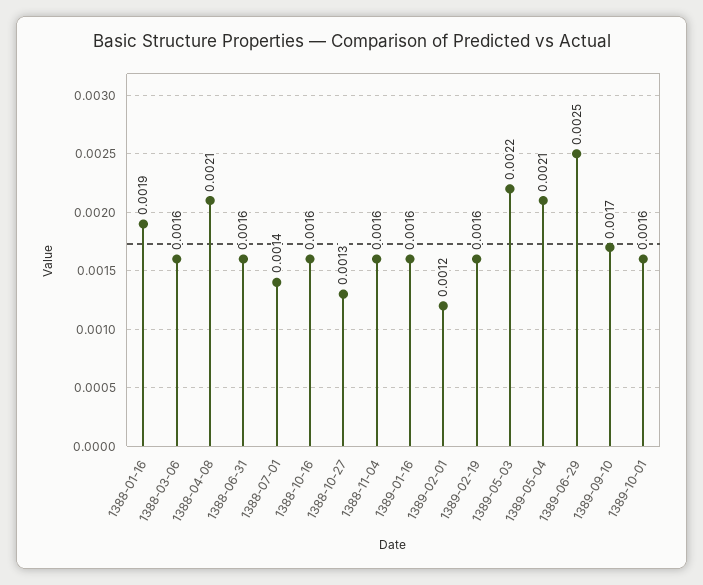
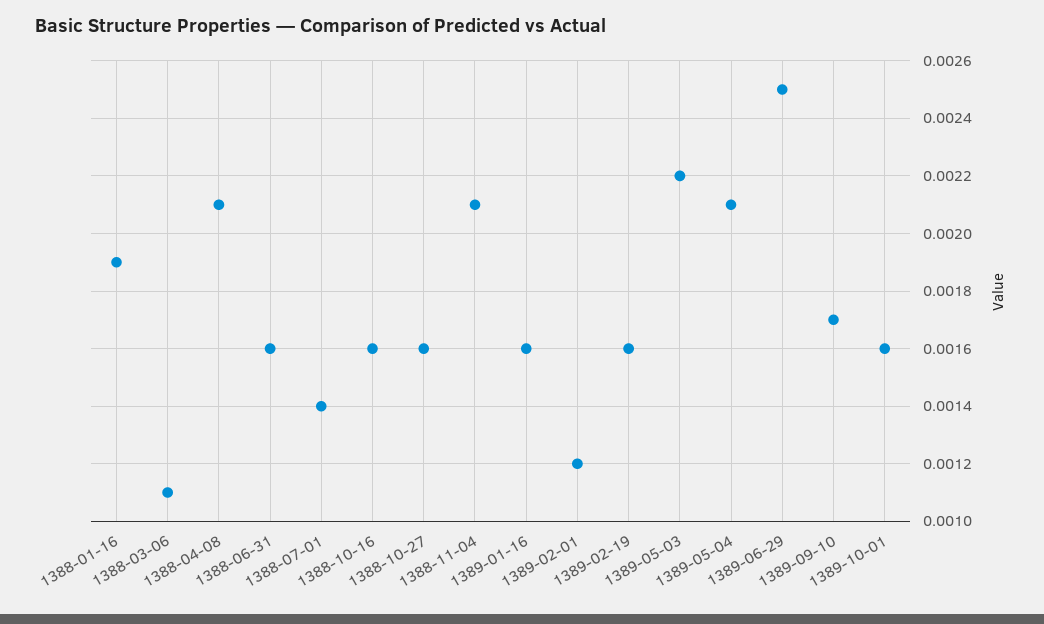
1388-03-06: 0.0016 -> 0.0011
1388-10-27: 0.0013 -> 0.0016
1388-11-04: 0.0016 -> 0.0021

